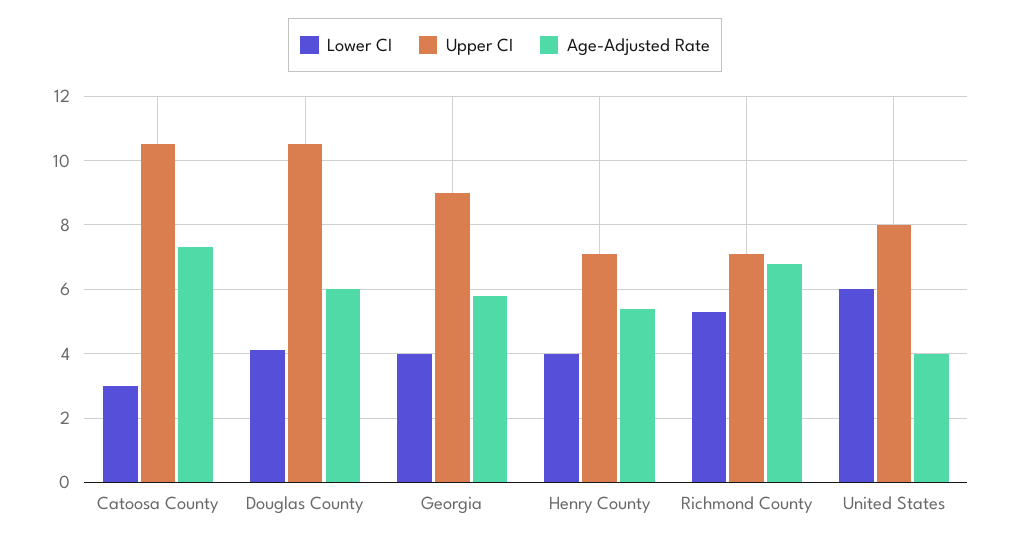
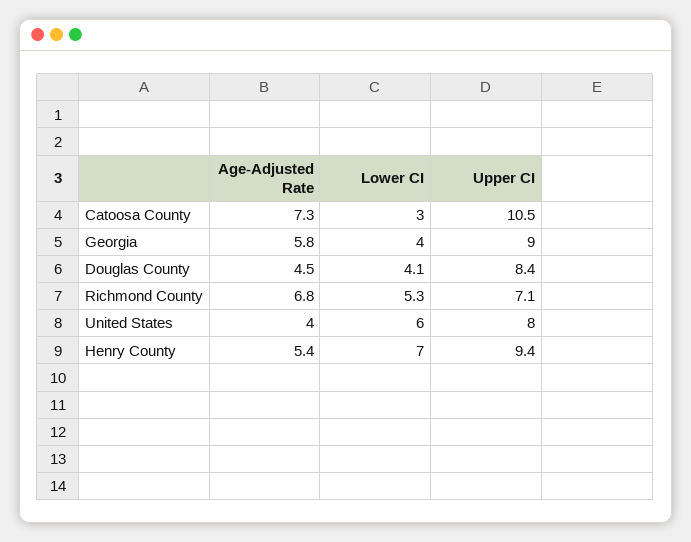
Upper CI, Douglas County: 10.5 -> 8.4
Age-Adjusted Rate, Douglas County: 6 -> 4.5
Lower CI, Henry County: 4 -> 7
Upper CI, Henry County: 7 -> 9.4

